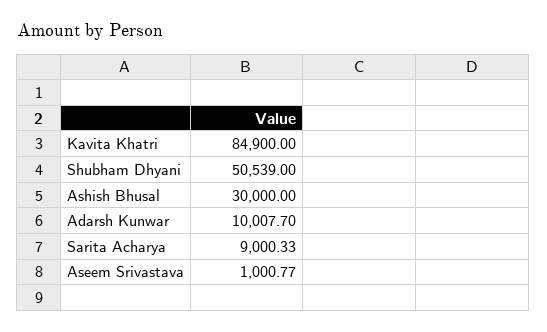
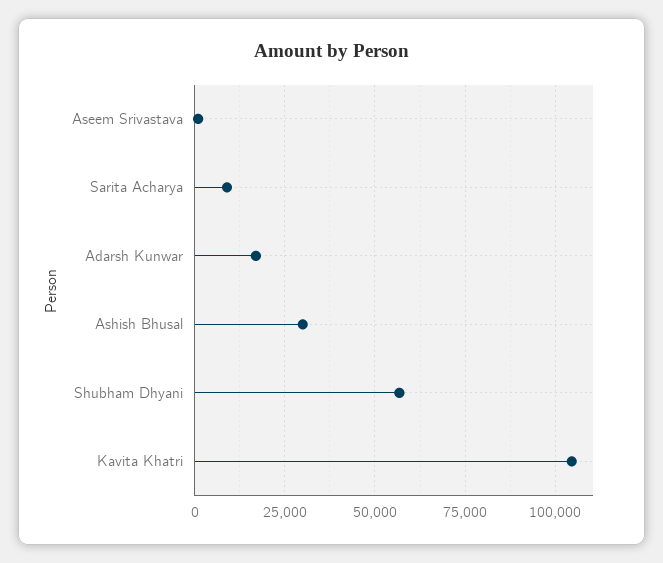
Kavita Khatri: 84900 -> 105000
Shubham Dhyani: 50539 -> 57500
Adarsh Kunwar: 10007.7 -> 17500

